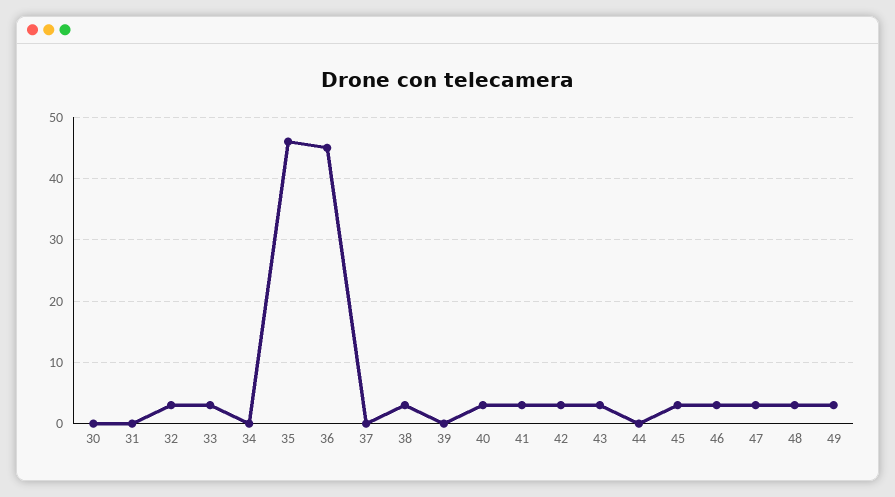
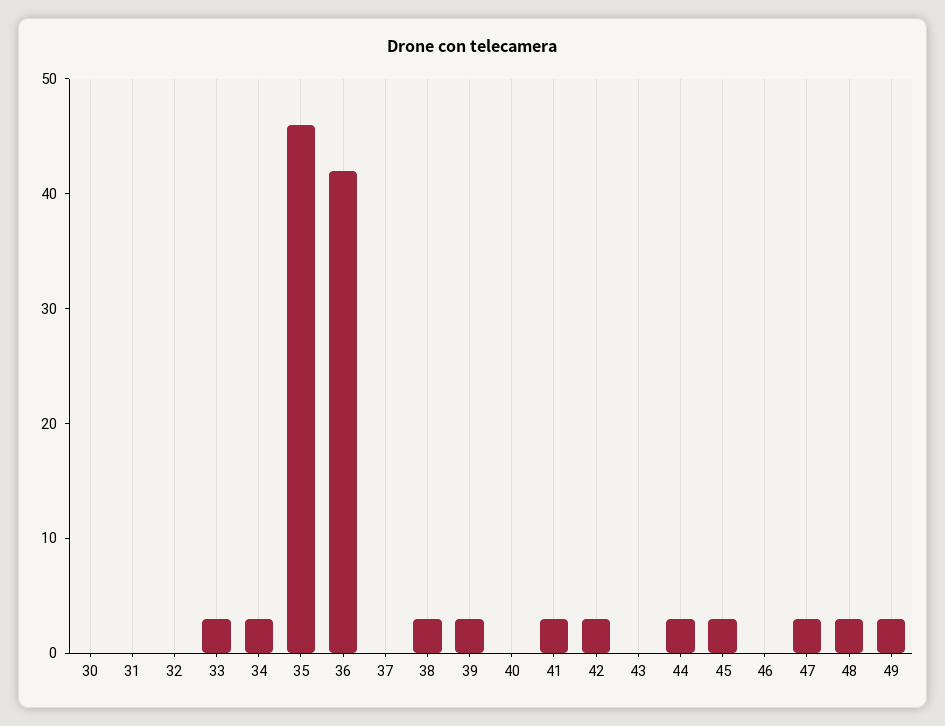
32: 3 -> 0
34: 0 -> 3
36: 45 -> 42
39: 0 -> 3
40: 3 -> 0
43: 3 -> 0
44: 0 -> 3
46: 3 -> 0

